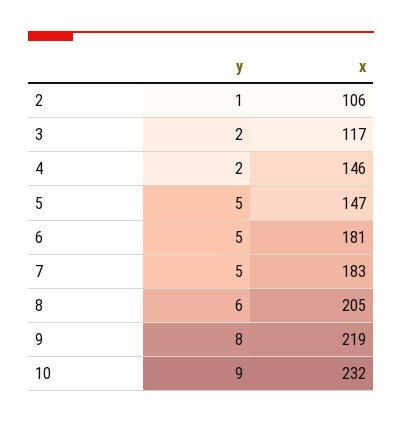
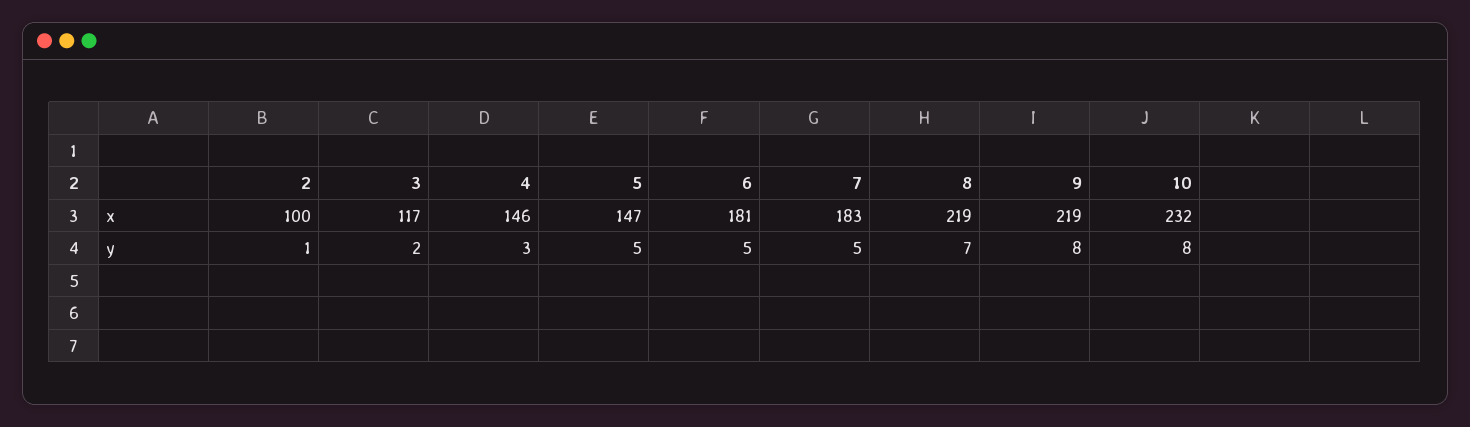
x, 2: 106 -> 100
y, 4: 2 -> 3
y, 8: 6 -> 7
x, 8: 205 -> 219
y, 10: 9 -> 8

